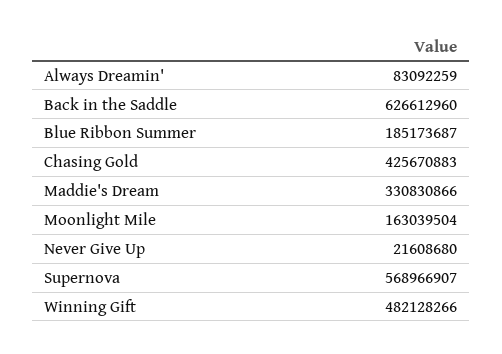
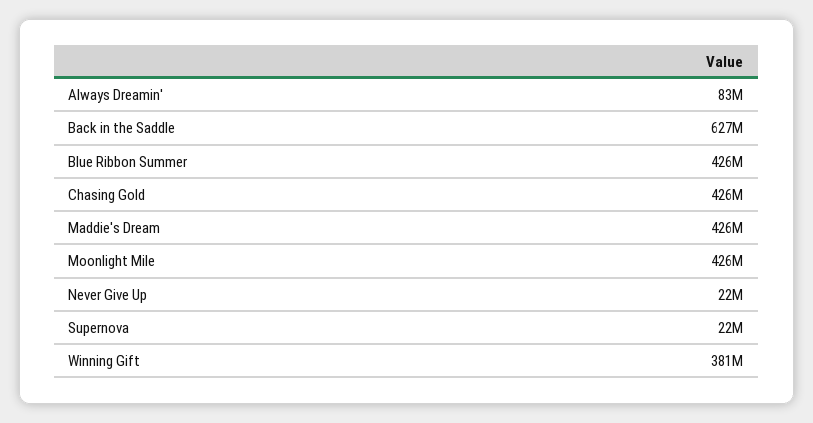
Blue Ribbon Summer: 185173687 -> 426000000
Maddie's Dream: 330830866 -> 426000000
Moonlight Mile: 163039504 -> 426000000
Supernova: 568966907 -> 22000000
Winning Gift: 482128266 -> 381000000

